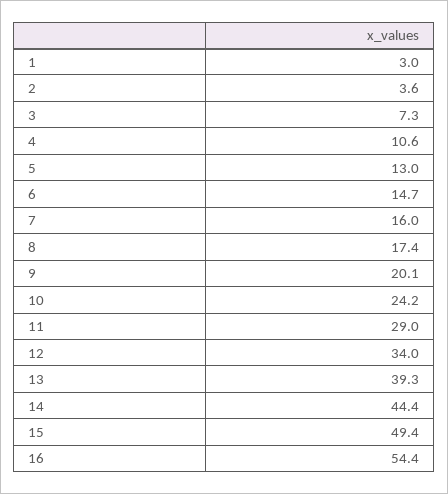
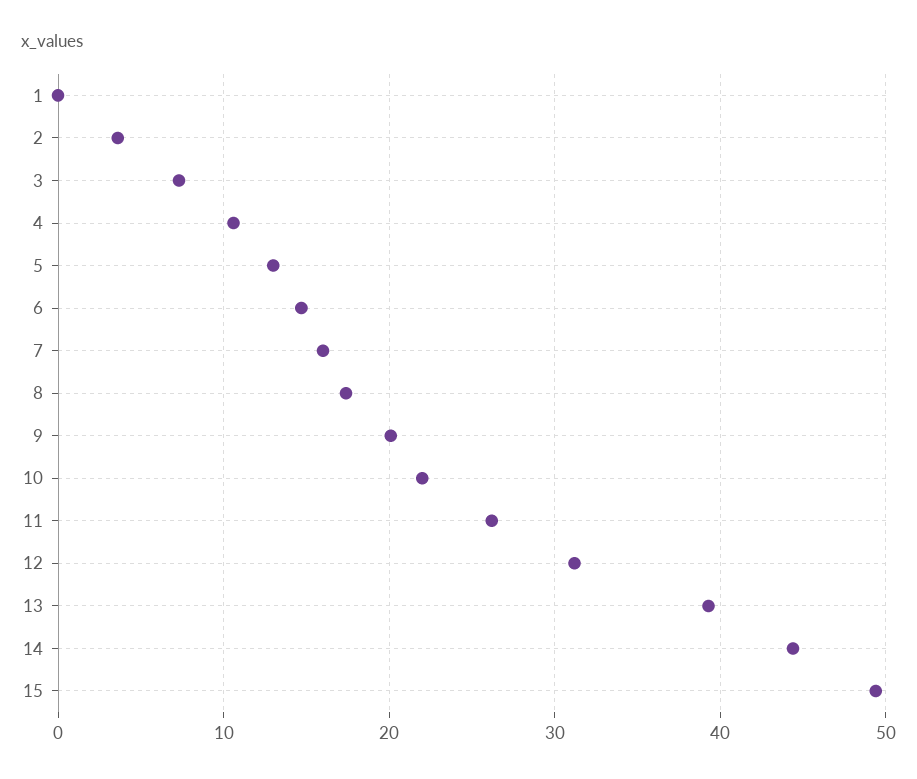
1: 3 -> 0
10: 24.2 -> 22
11: 29 -> 26
12: 34 -> 31
16: 54.4 -> none

